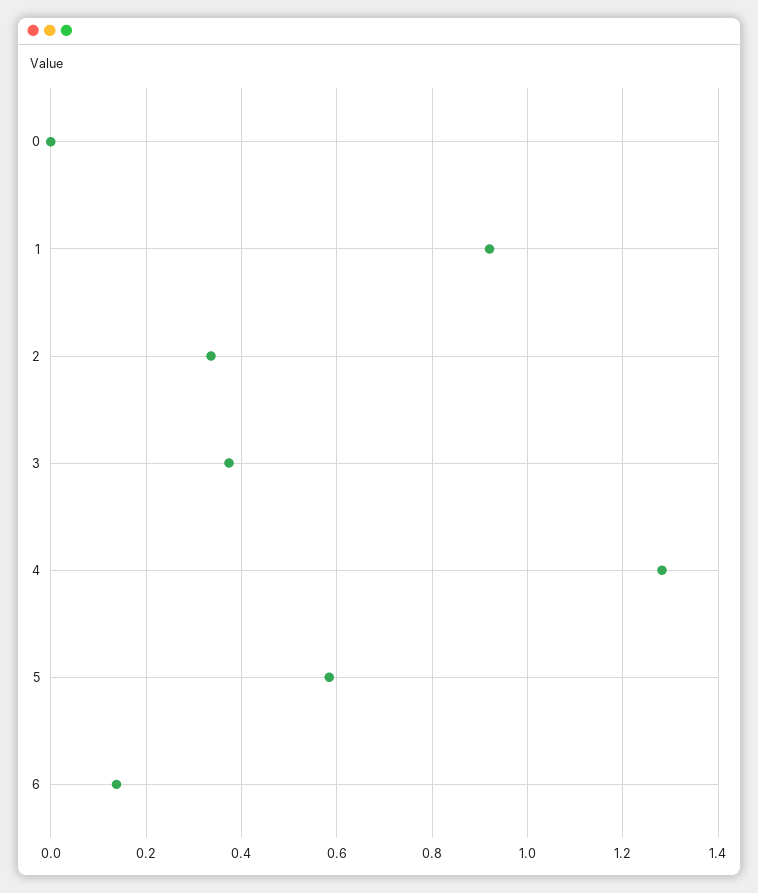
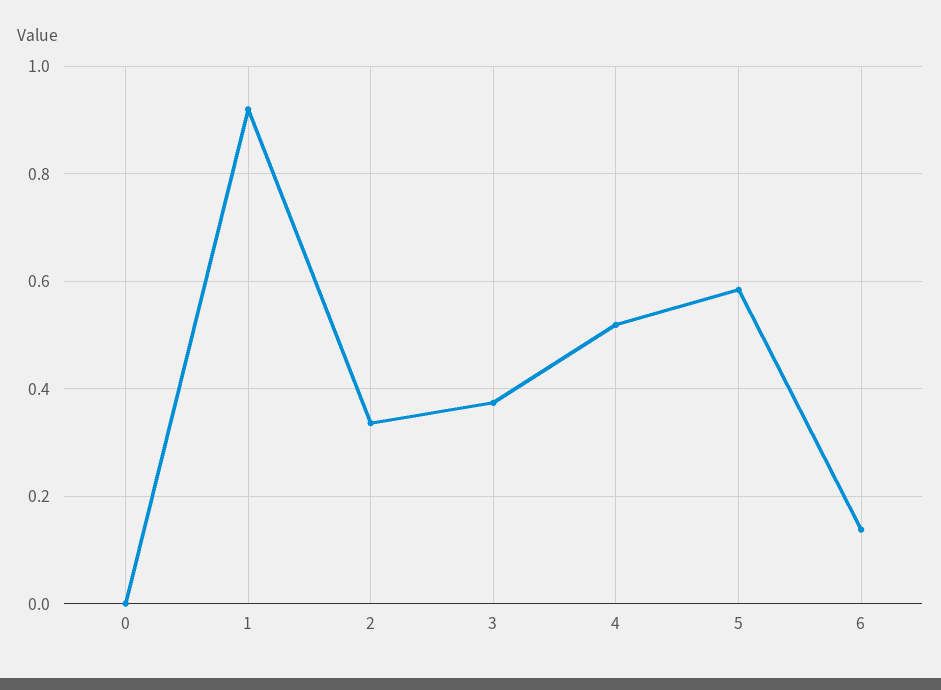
4: 1.28 -> 0.52

